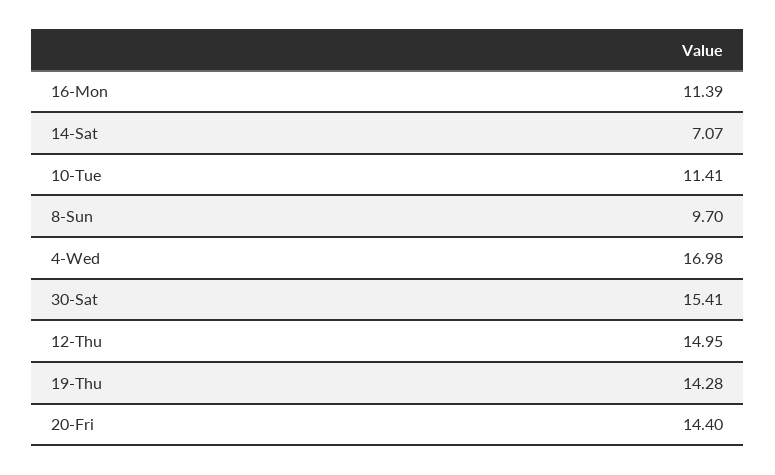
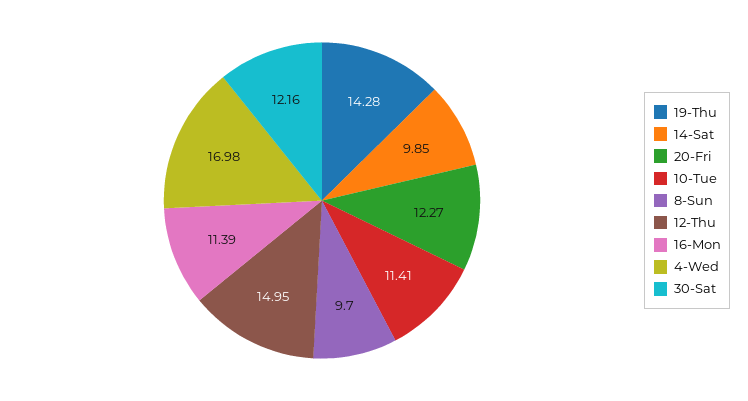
14-Sat: 7.07 -> 9.85
30-Sat: 15.41 -> 12.16
20-Fri: 14.4 -> 12.27

